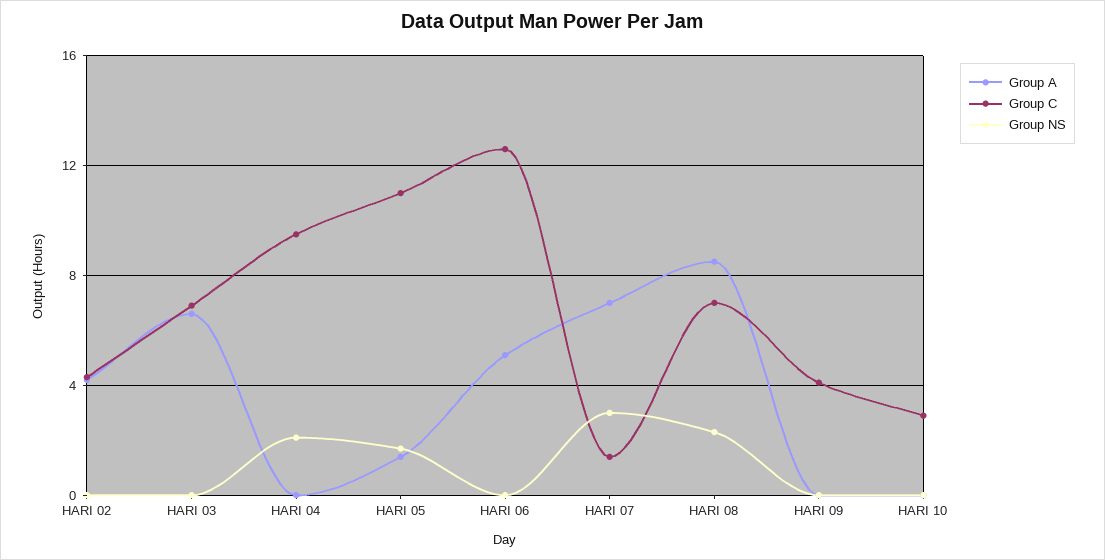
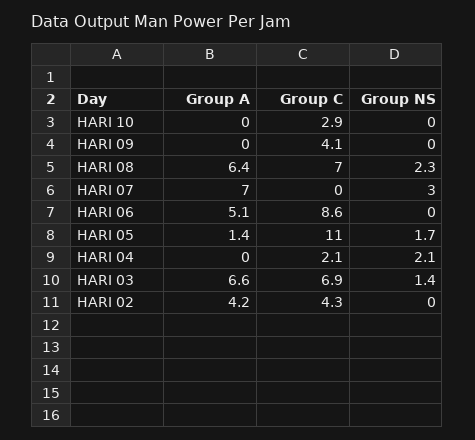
Group NS, HARI 03: 0 -> 1.4
Group C, HARI 04: 9.5 -> 2.1
Group C, HARI 06: 12.5 -> 8.6
Group C, HARI 07: 1.5 -> 0
Group A, HARI 08: 8.5 -> 6.4

